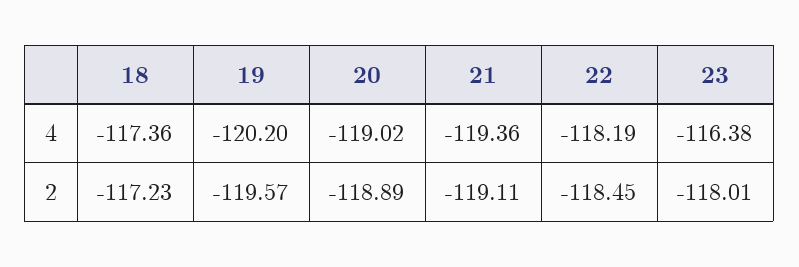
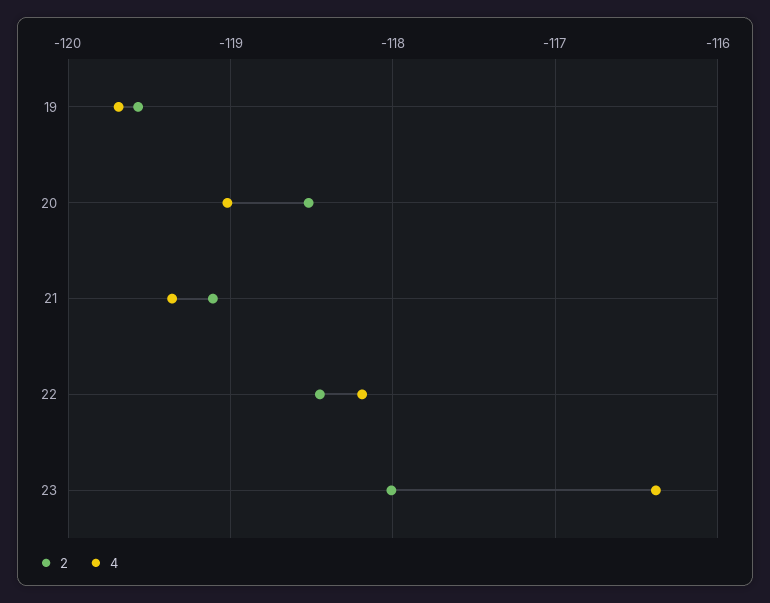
4, 18: -117.36 -> none
4, 19: -120.2 -> -119.7
2, 18: -117.23 -> none
2, 20: -118.89 -> -118.5

